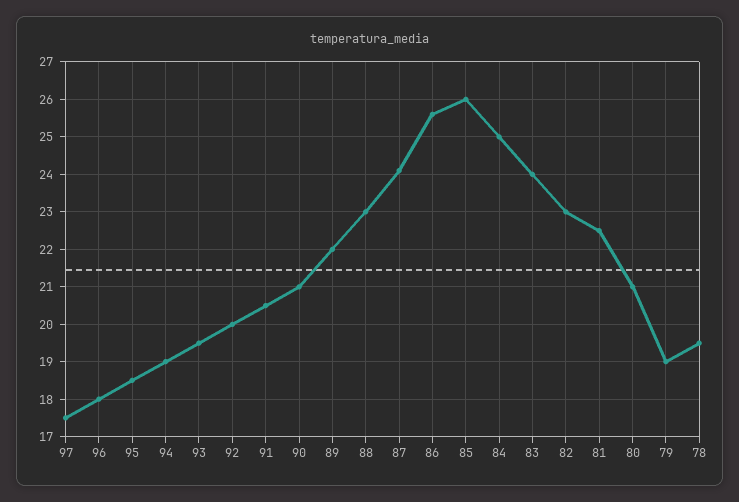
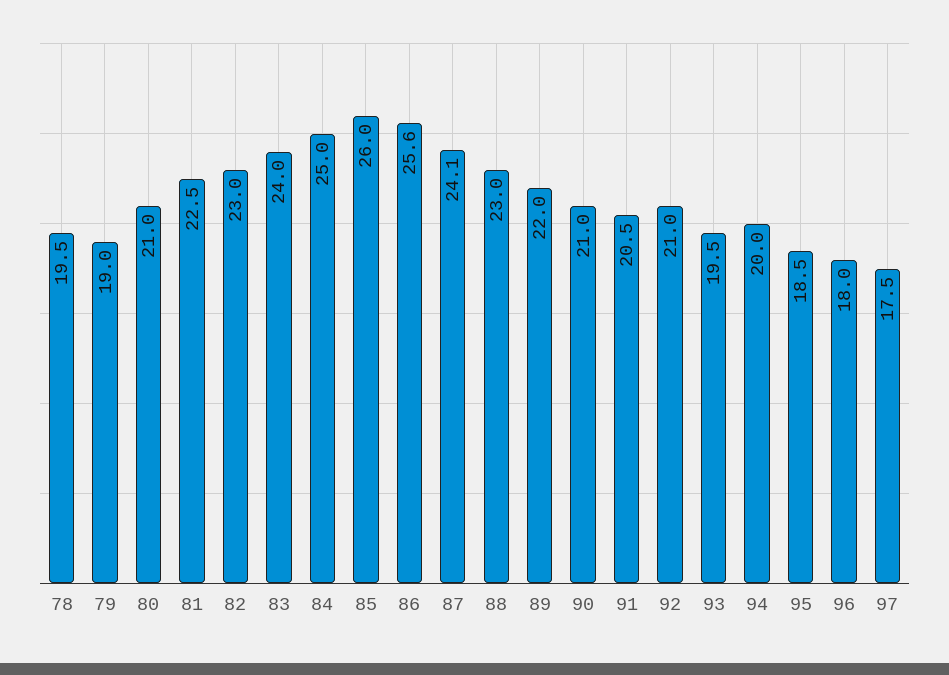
94: 19 -> 20
92: 20 -> 21

